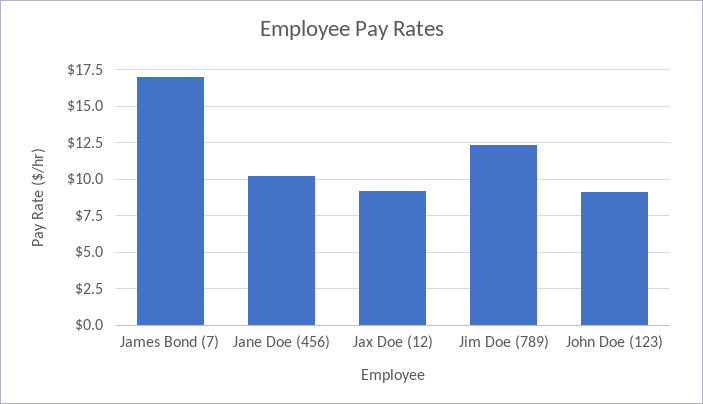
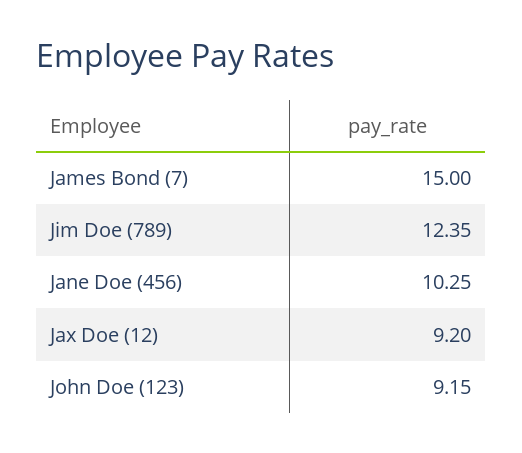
James Bond (7): 17 -> 15

